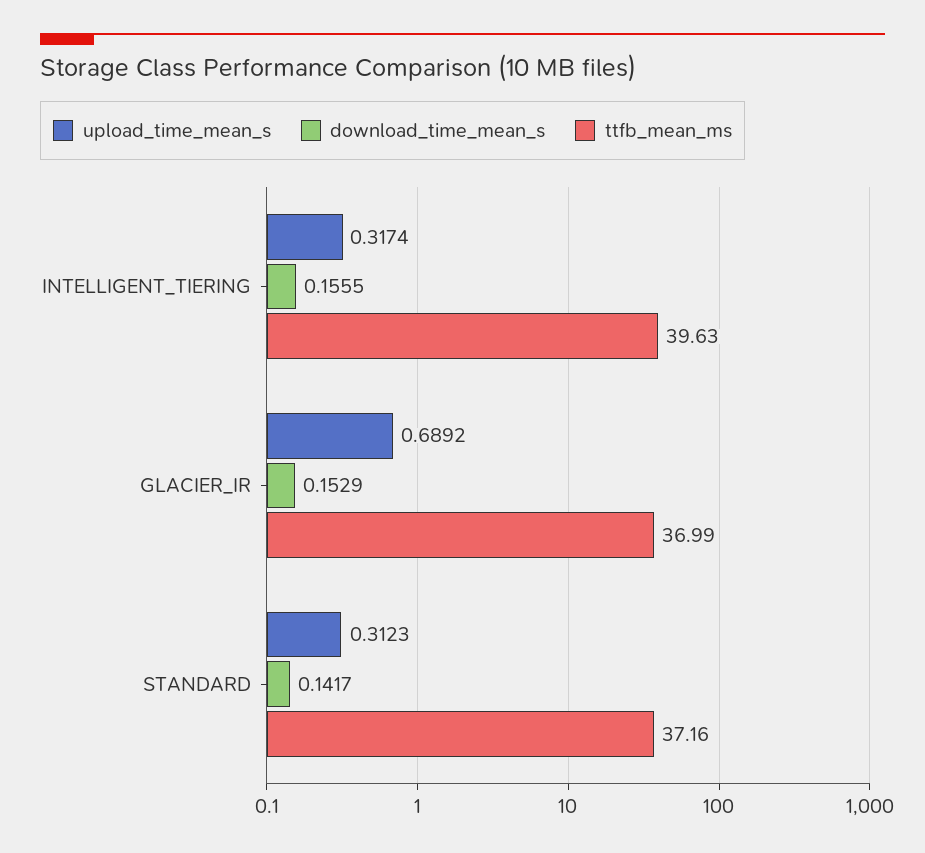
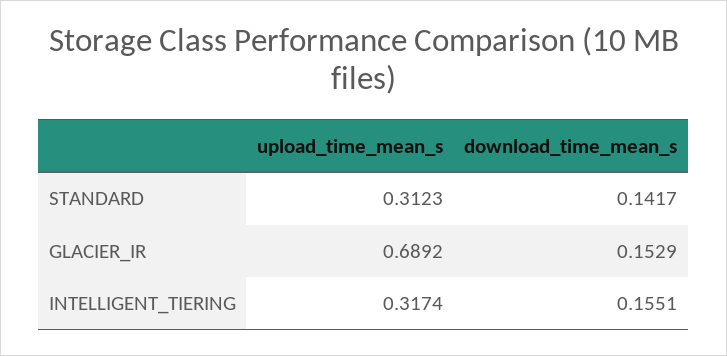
download_time_mean_s, INTELLIGENT_TIERING: 0.1555 -> 0.1551
ttfb_mean_ms, INTELLIGENT_TIERING: 39.63 -> none
ttfb_mean_ms, GLACIER_IR: 36.99 -> none
ttfb_mean_ms, STANDARD: 37.16 -> none

